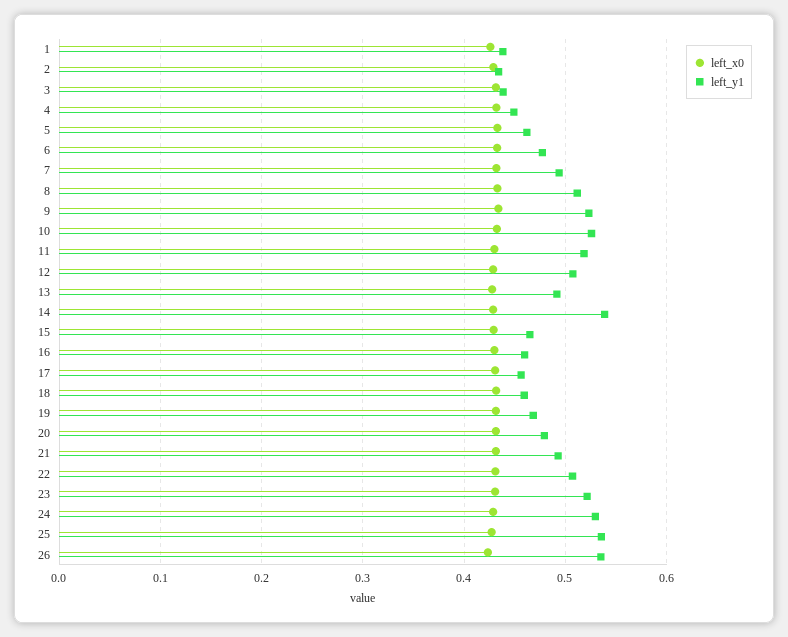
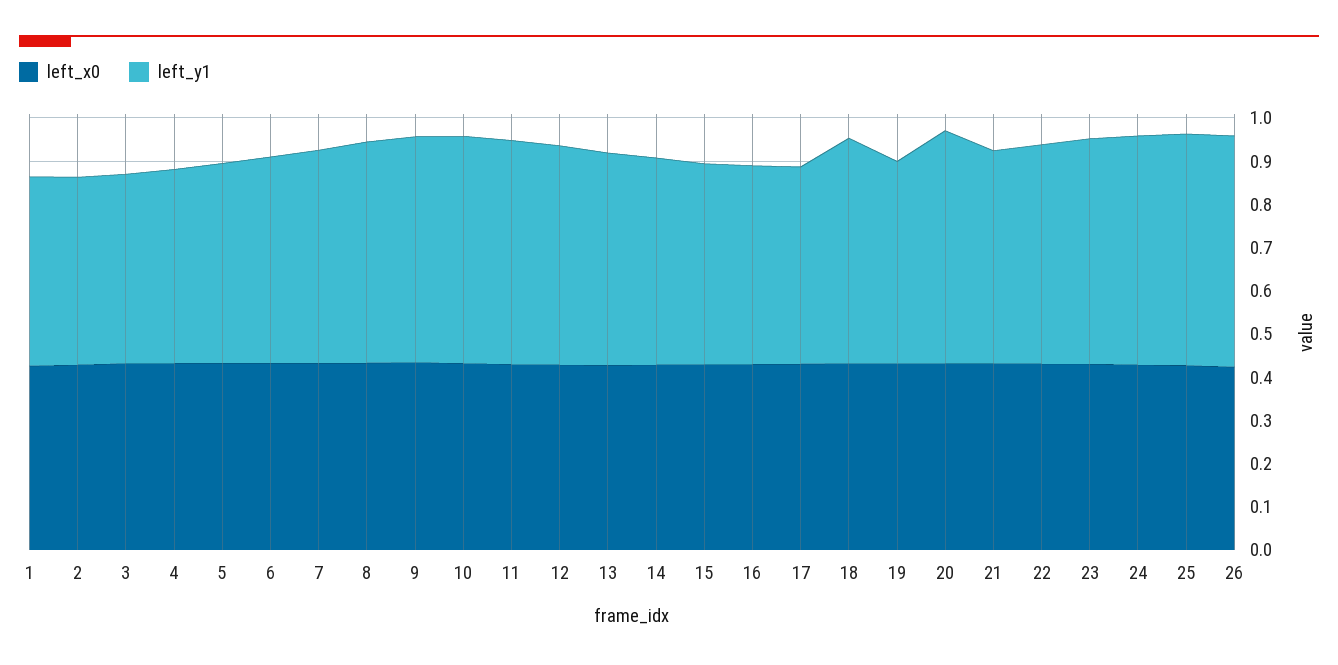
left_y1, 14: 0.54 -> 0.48
left_y1, 18: 0.46 -> 0.52
left_y1, 20: 0.48 -> 0.54

